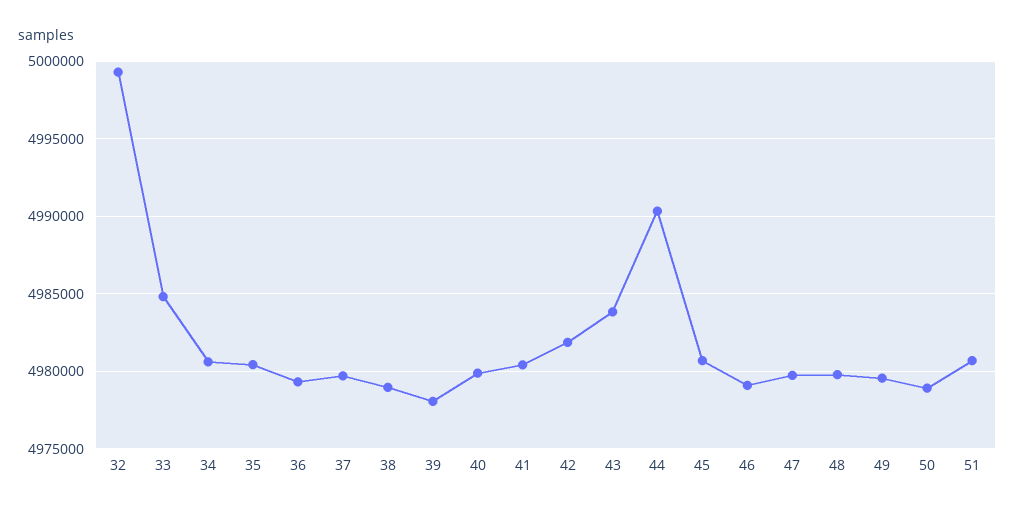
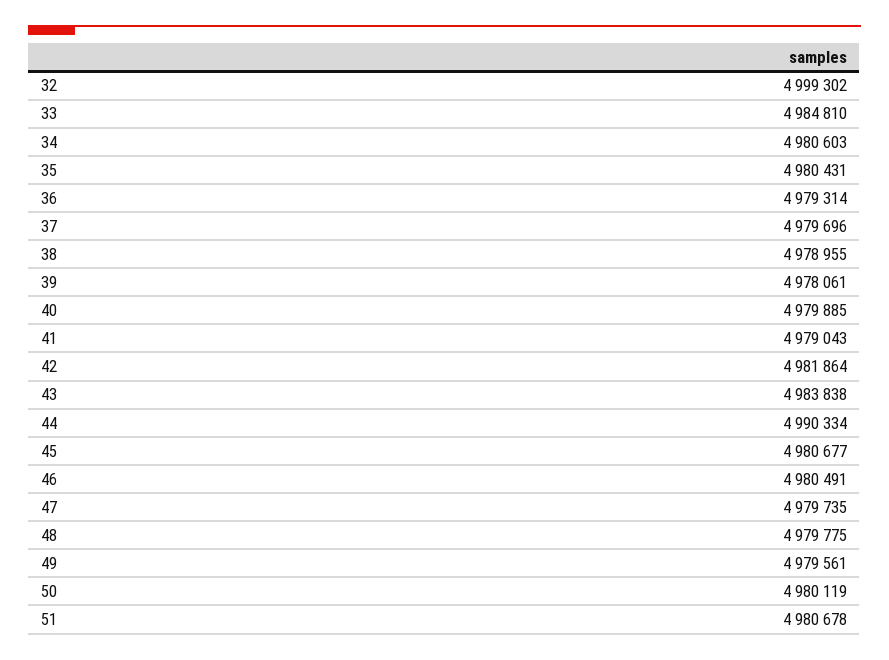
41: 4980500 -> 4979043
46: 4979000 -> 4980491
50: 4979000 -> 4980119

